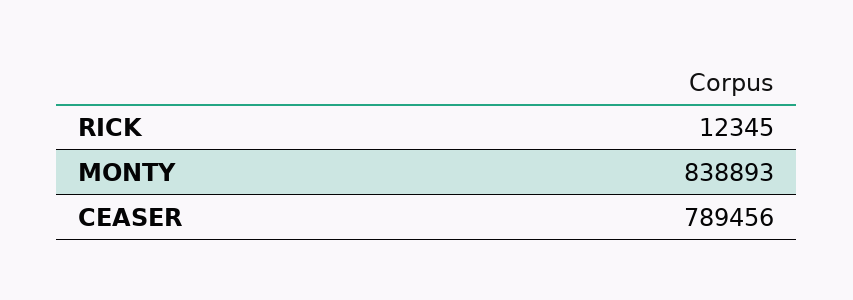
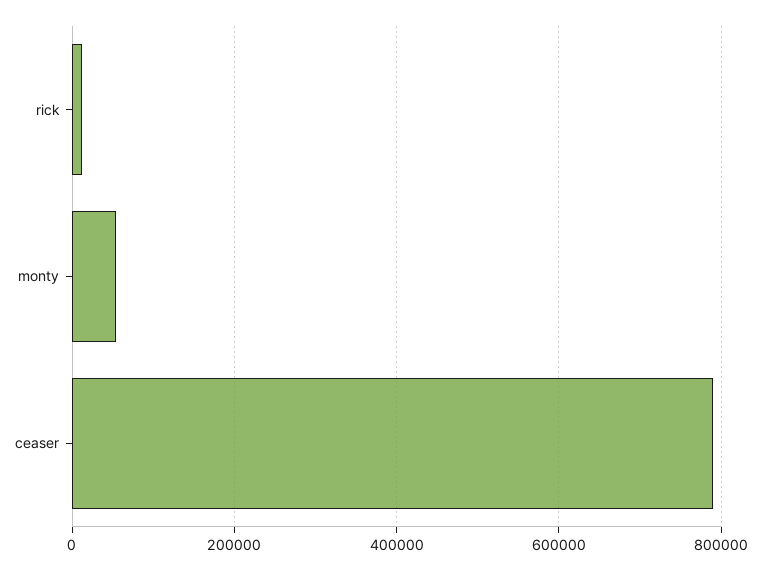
MONTY: 838893 -> 60000

